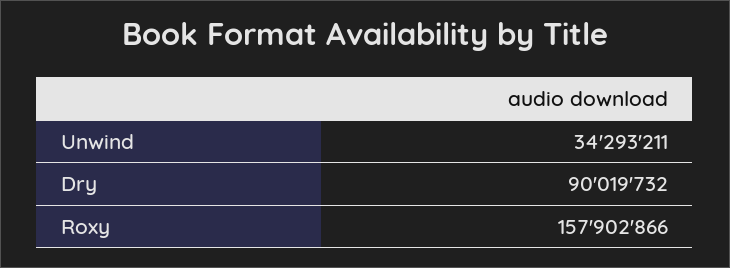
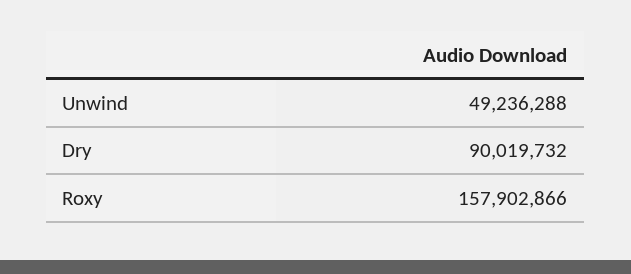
Unwind: 34293211 -> 49236288

